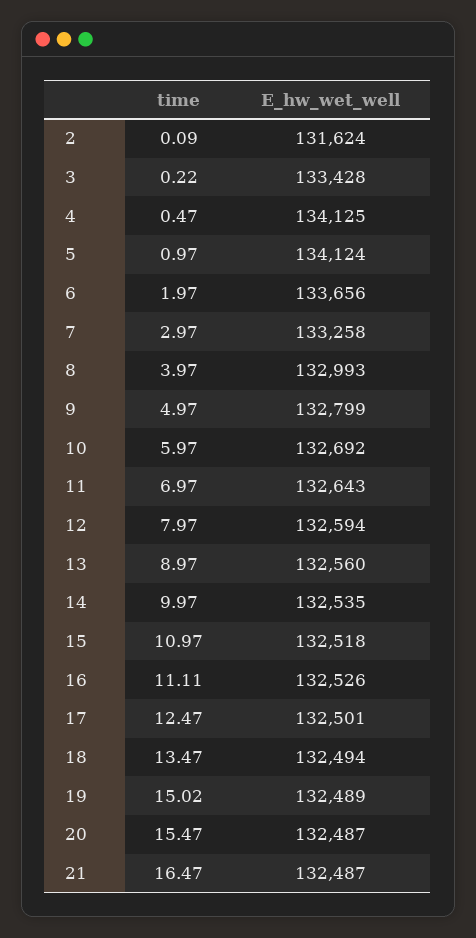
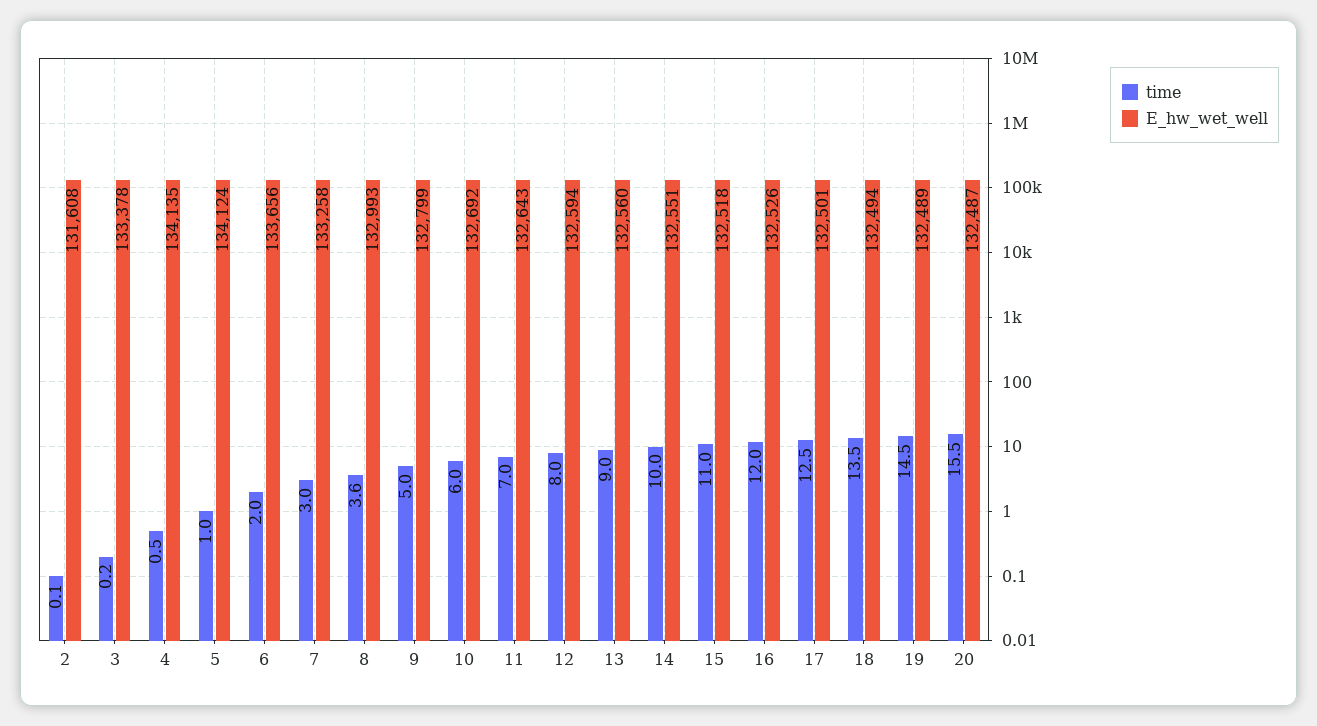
E_hw_wet_well, 2: 131624 -> 131608
E_hw_wet_well, 3: 133428 -> 133378
E_hw_wet_well, 4: 134125 -> 134135
time, 8: 3.97 -> 3.6
E_hw_wet_well, 14: 132535 -> 132551
time, 16: 11.11 -> 12
time, 19: 15.02 -> 14.5
time, 21: 16.47 -> none
E_hw_wet_well, 21: 132487 -> none

